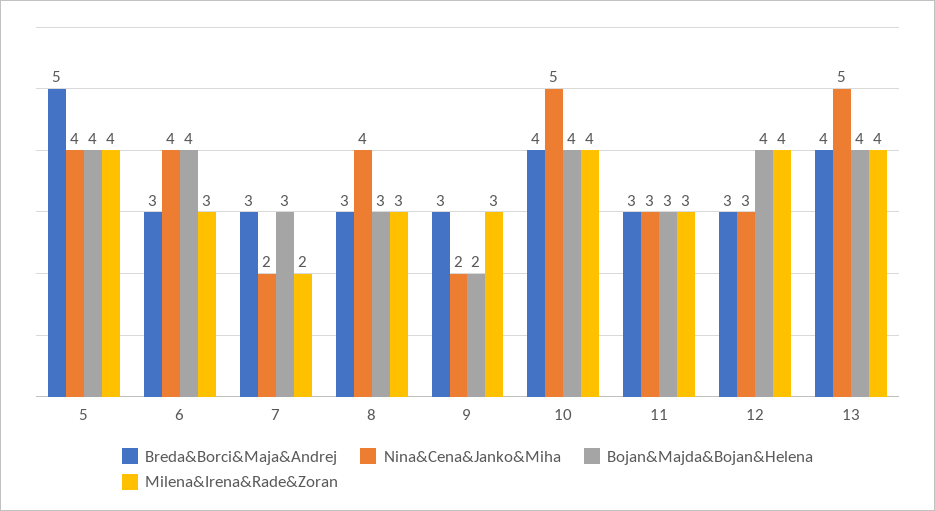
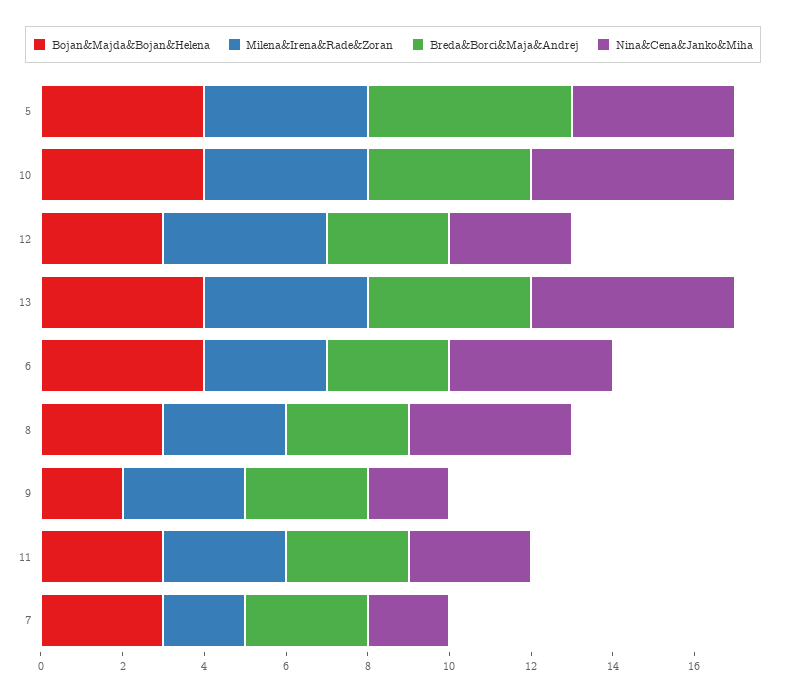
Bojan&Majda&Bojan&Helena, 12: 4 -> 3

